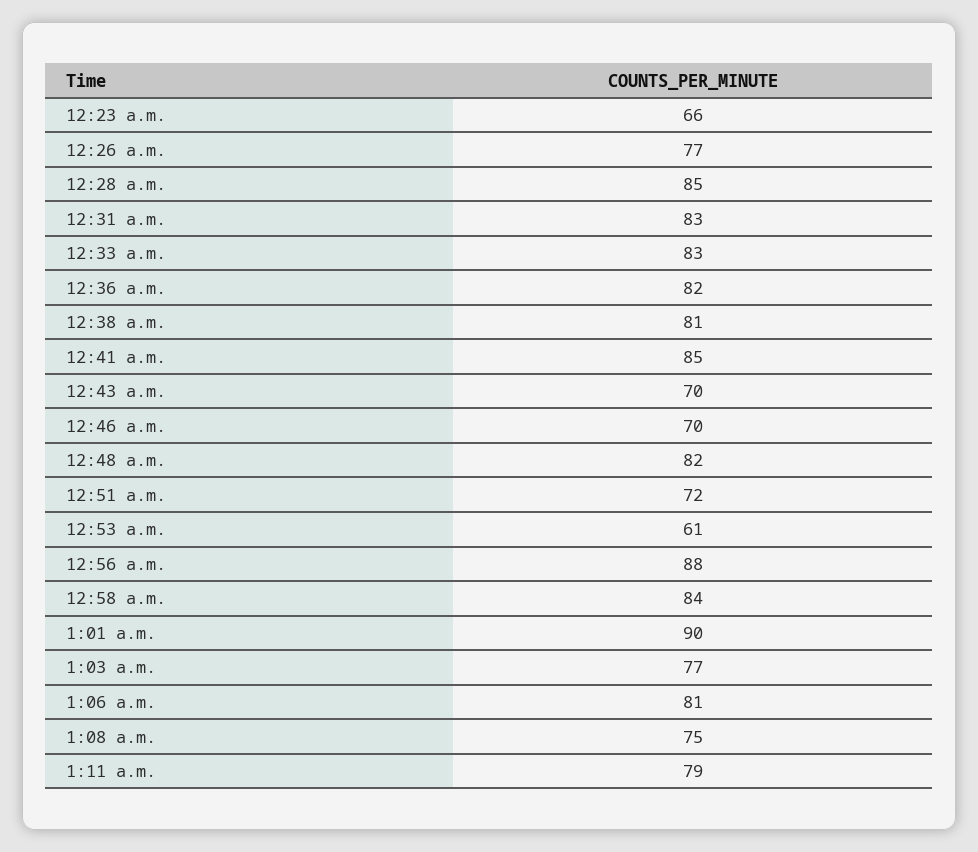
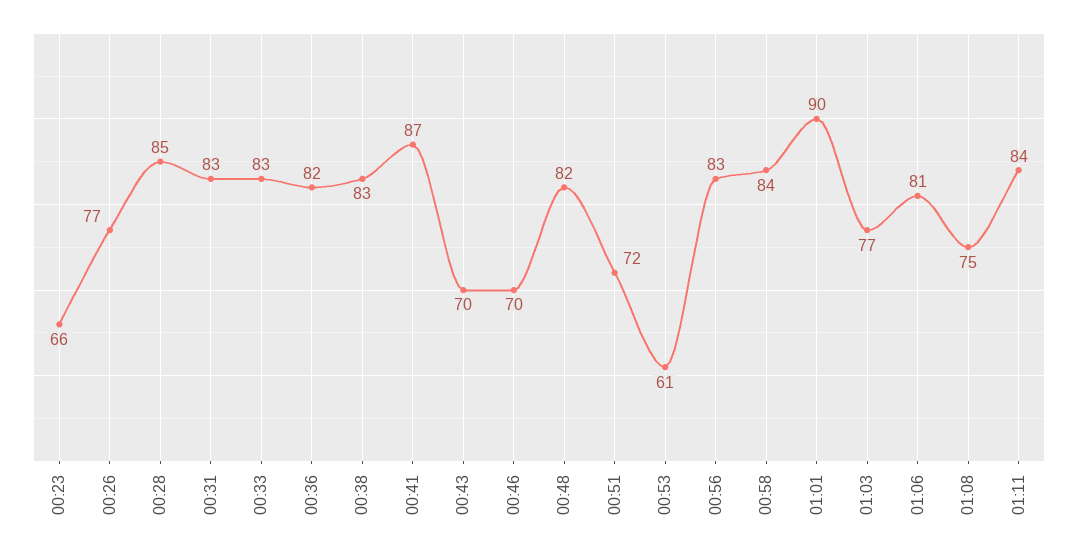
12:38 a.m.: 81 -> 83
12:41 a.m.: 85 -> 87
12:56 a.m.: 88 -> 83
1:11 a.m.: 79 -> 84

